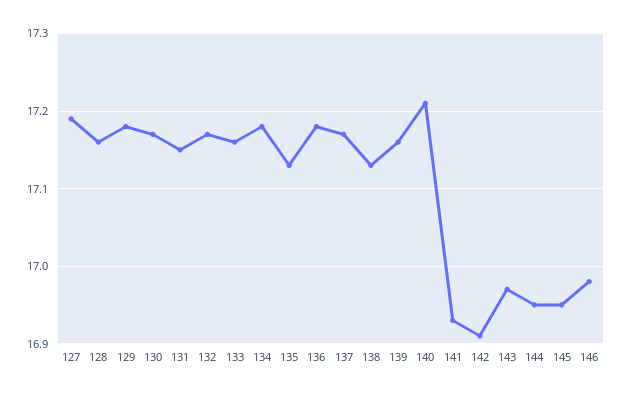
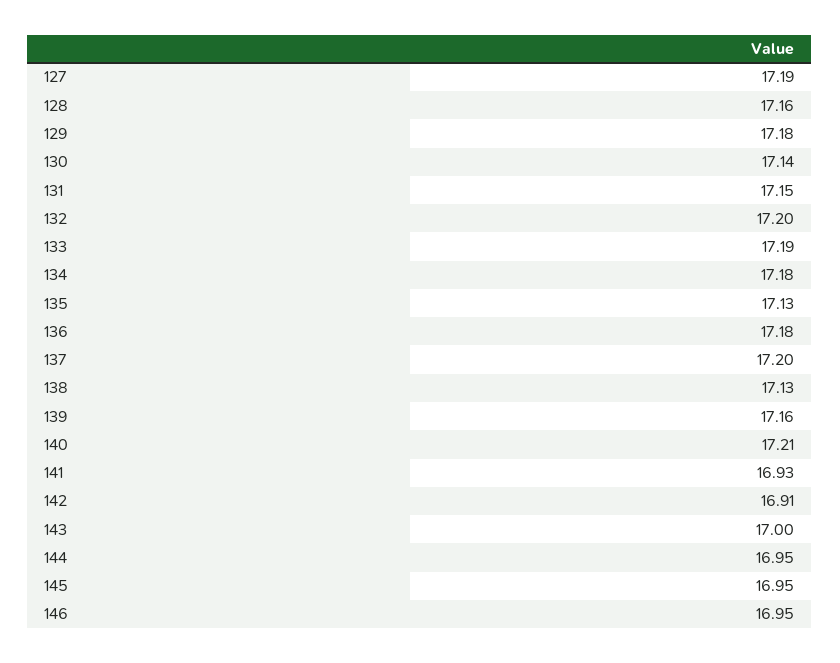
130: 17.17 -> 17.14
132: 17.17 -> 17.2
133: 17.16 -> 17.19
137: 17.17 -> 17.2
143: 16.97 -> 17
146: 16.98 -> 16.95

